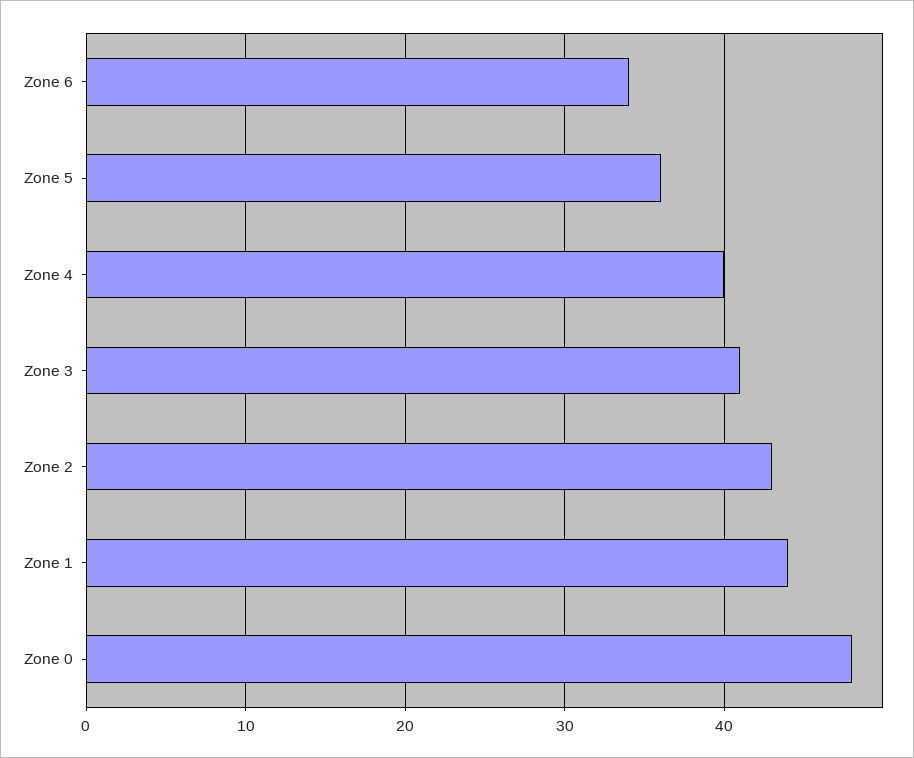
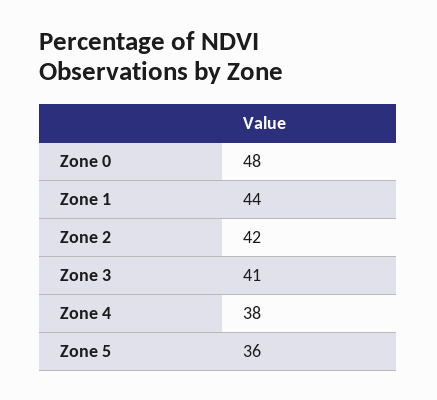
Zone 6: 34 -> none
Zone 4: 40 -> 38
Zone 2: 43 -> 42

